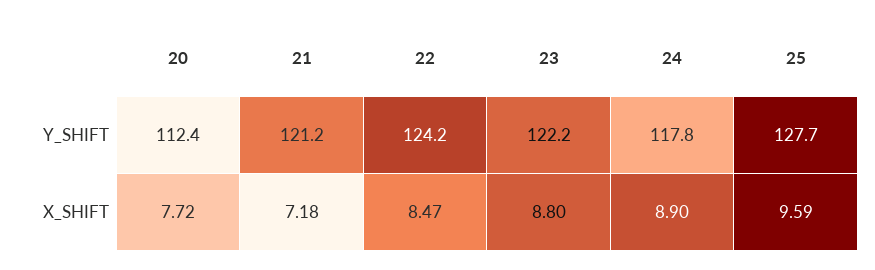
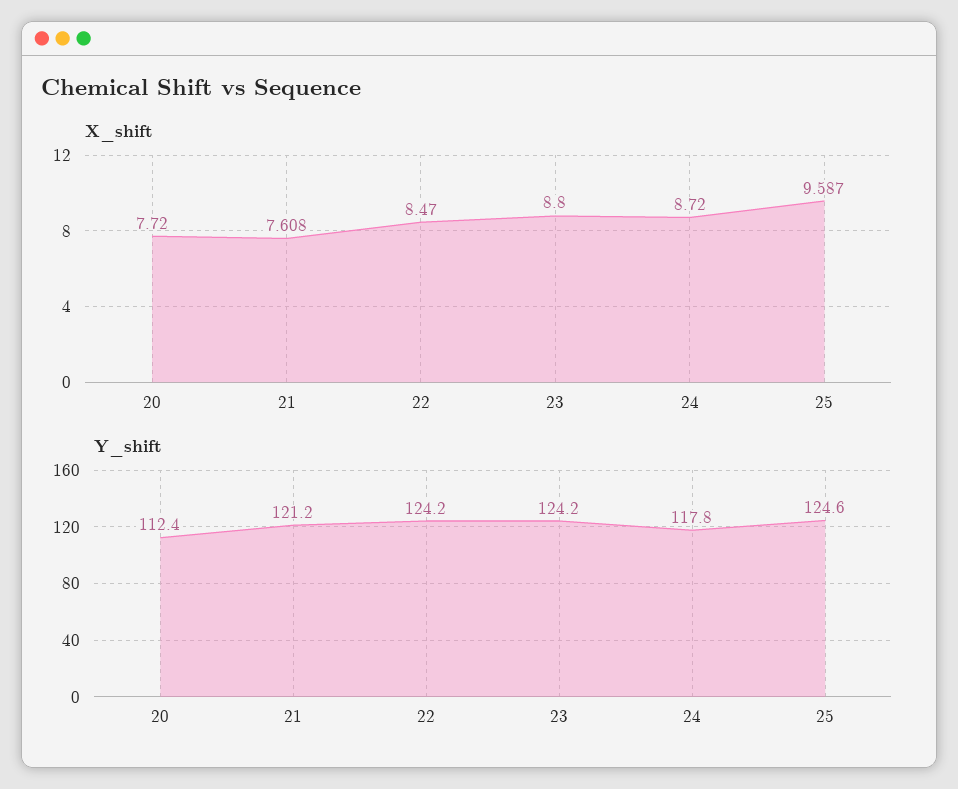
Y_SHIFT, 23: 122.2 -> 124.2
Y_SHIFT, 25: 127.7 -> 124.6
X_SHIFT, 21: 7.18 -> 7.608
X_SHIFT, 24: 8.9 -> 8.72

